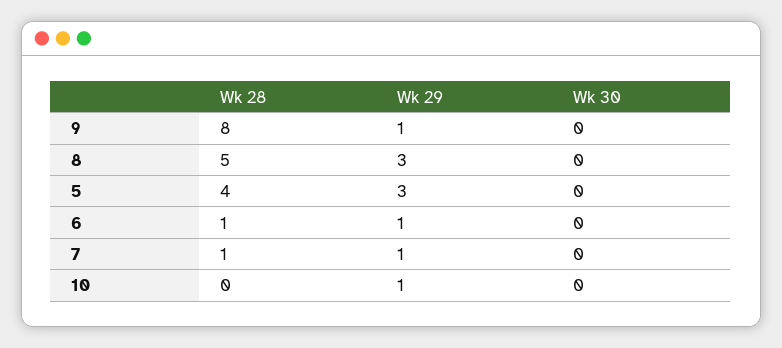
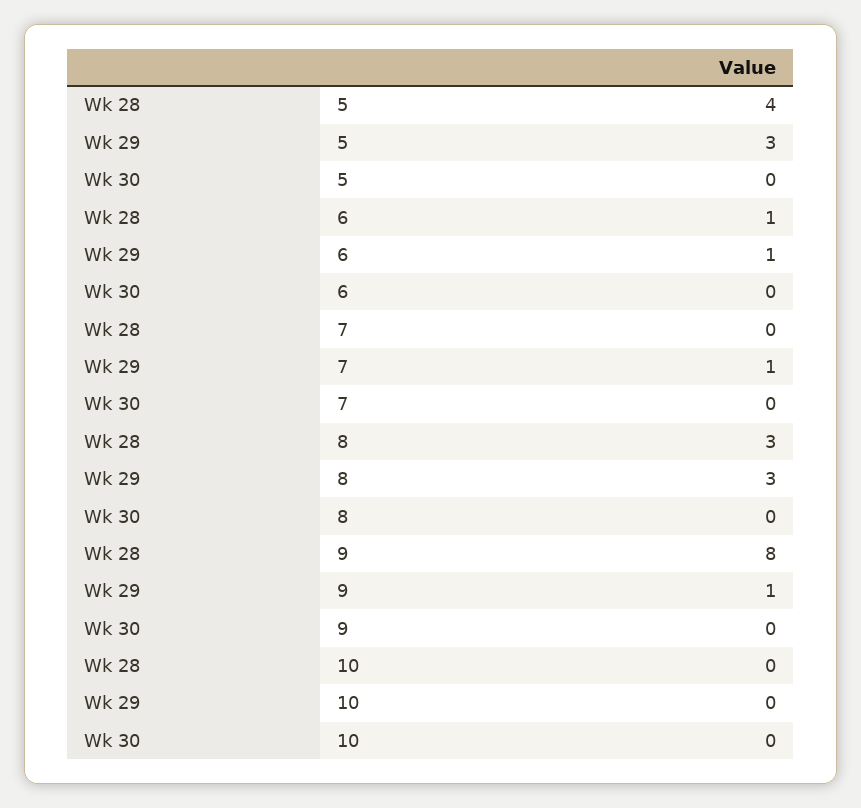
Wk 28, 8: 5 -> 3
Wk 28, 7: 1 -> 0
Wk 29, 10: 1 -> 0

